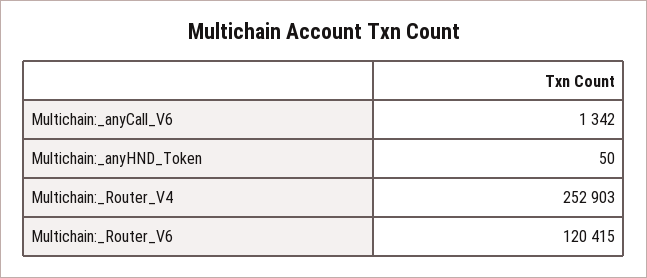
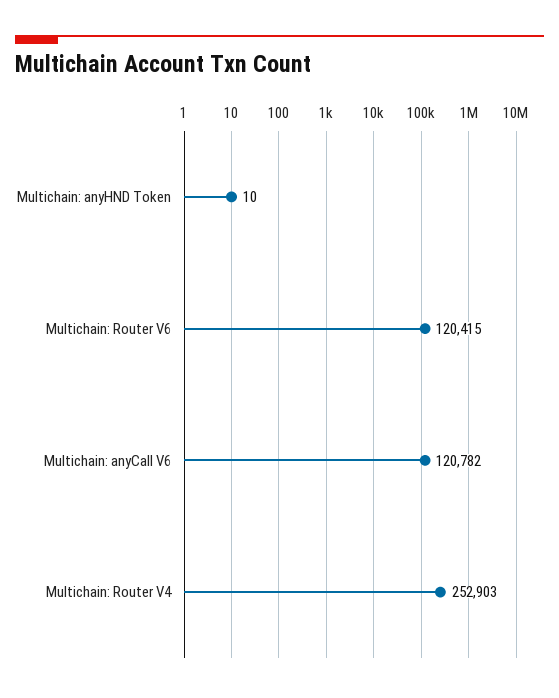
Multichain:_anyCall_V6: 1342 -> 120782
Multichain:_anyHND_Token: 50 -> 10

